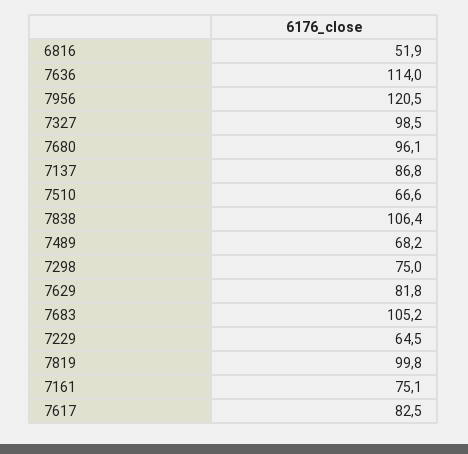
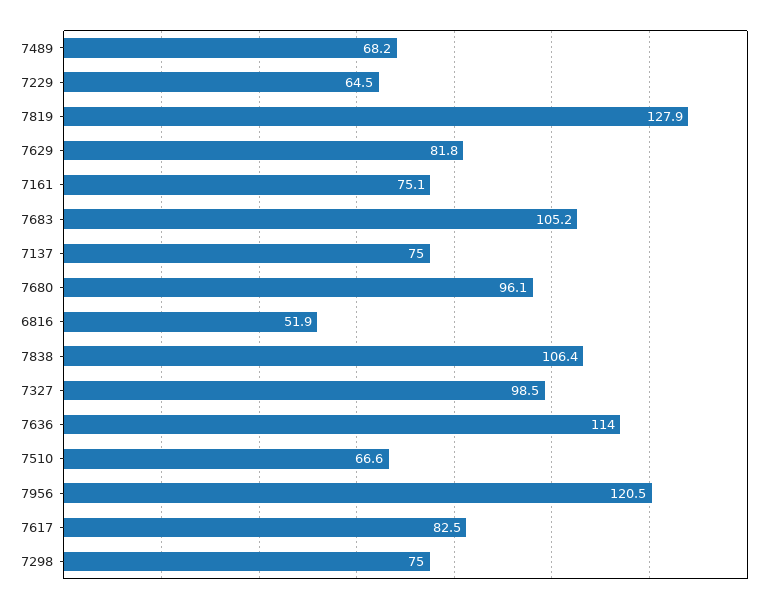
7137: 86.8 -> 75
7819: 99.8 -> 127.9

